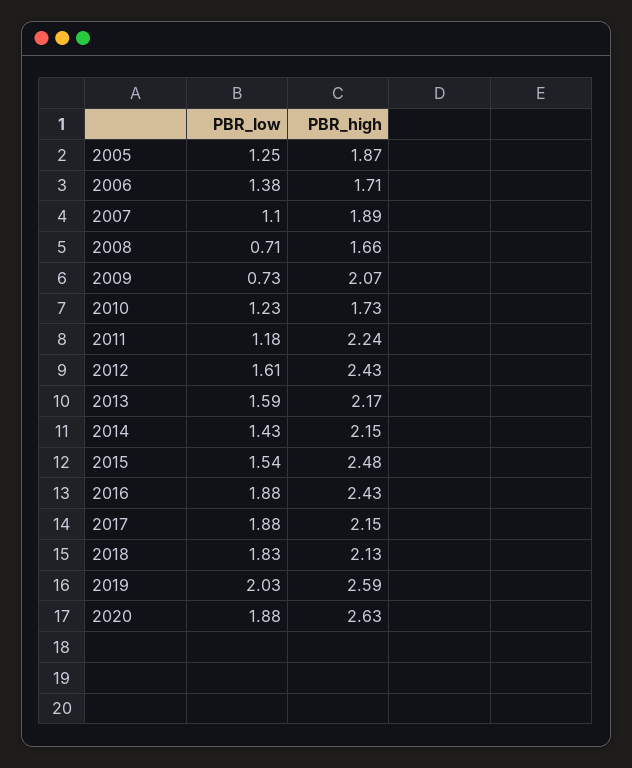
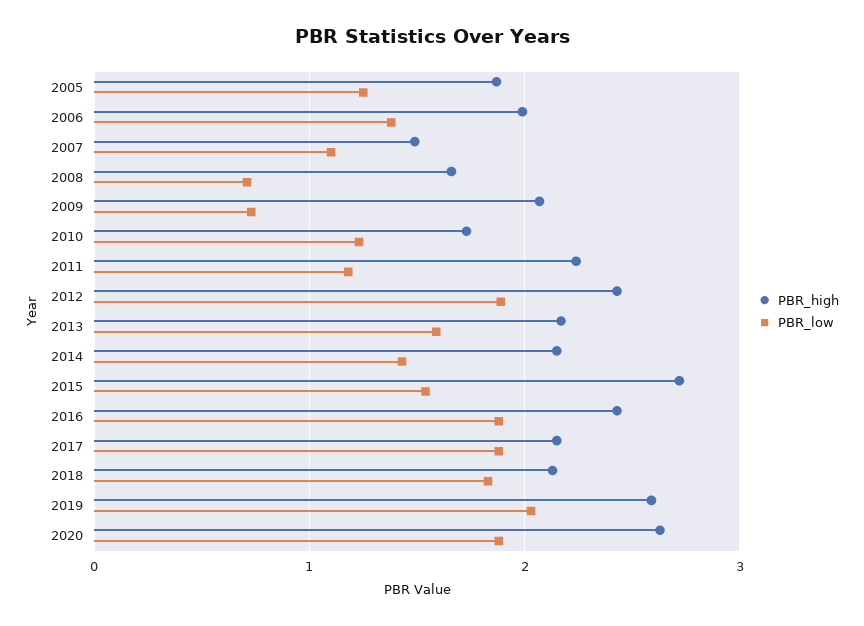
PBR_high, 2006: 1.71 -> 2
PBR_high, 2007: 1.89 -> 1.5
PBR_low, 2012: 1.61 -> 1.9
PBR_high, 2015: 2.48 -> 2.7

